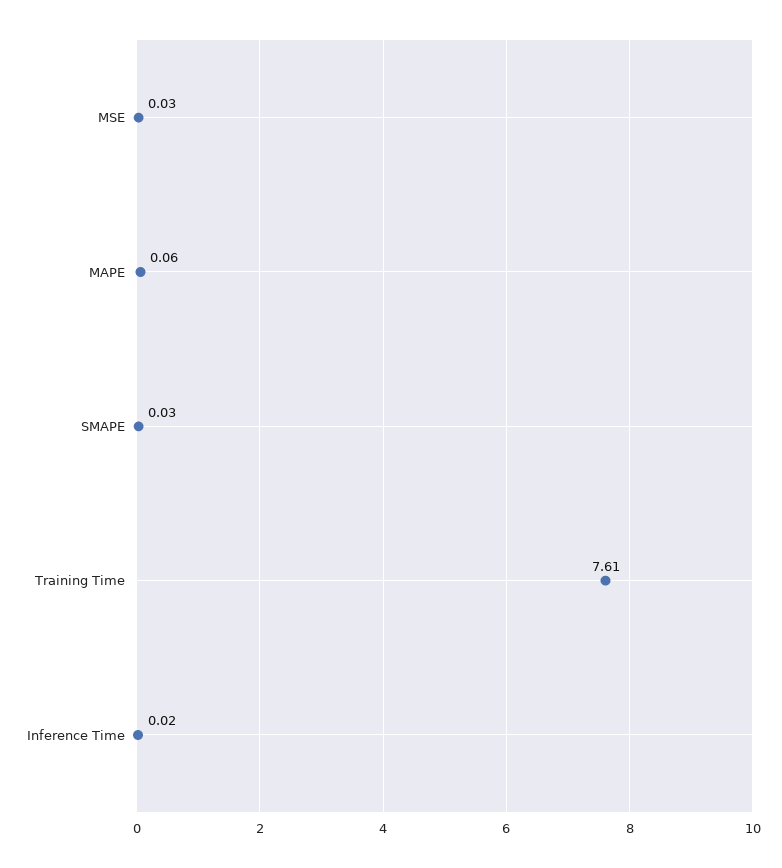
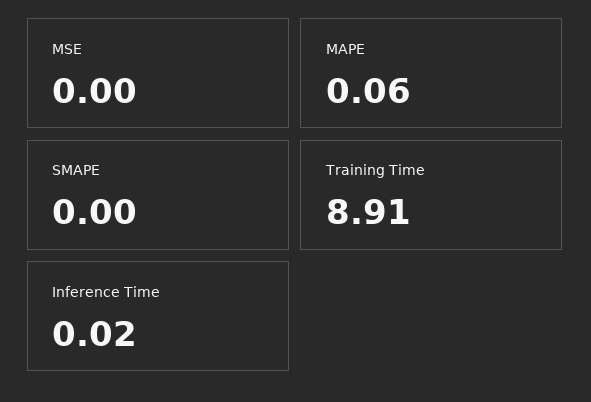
MSE: 0.03 -> 0
SMAPE: 0.03 -> 0
Training Time: 7.61 -> 8.91

